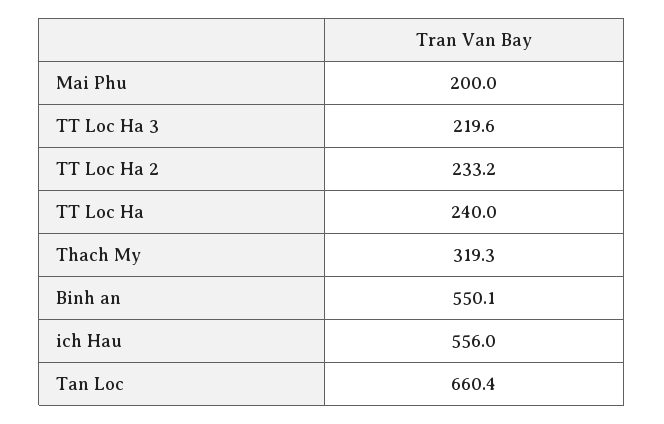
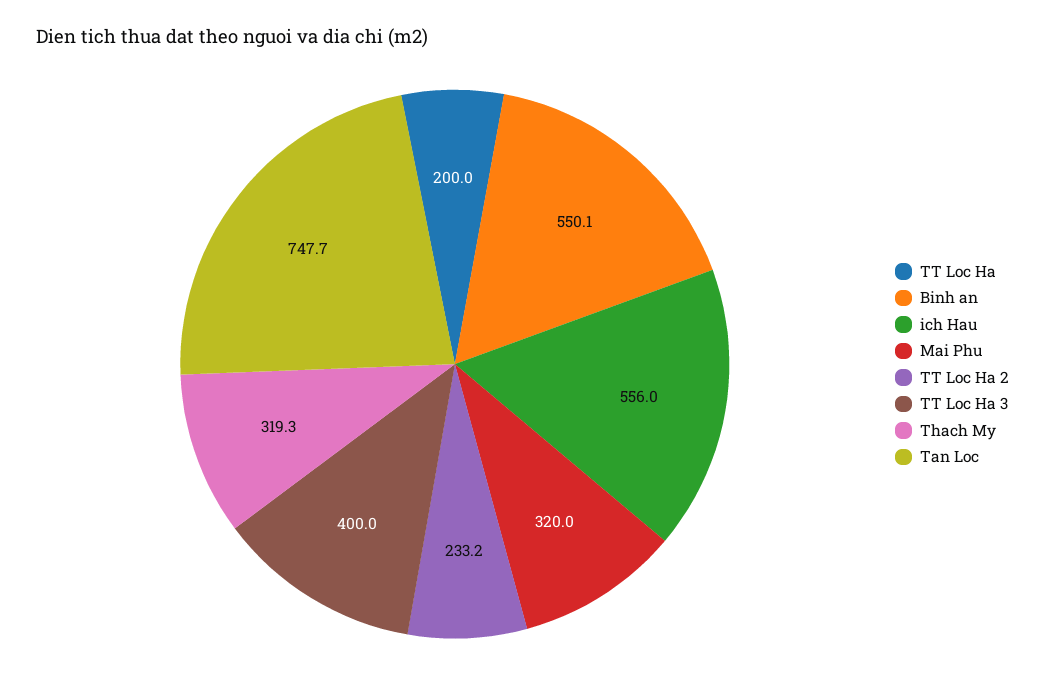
Mai Phu: 200 -> 320
TT Loc Ha 3: 219.6 -> 400
TT Loc Ha: 240 -> 200
Tan Loc: 660.4 -> 747.7

